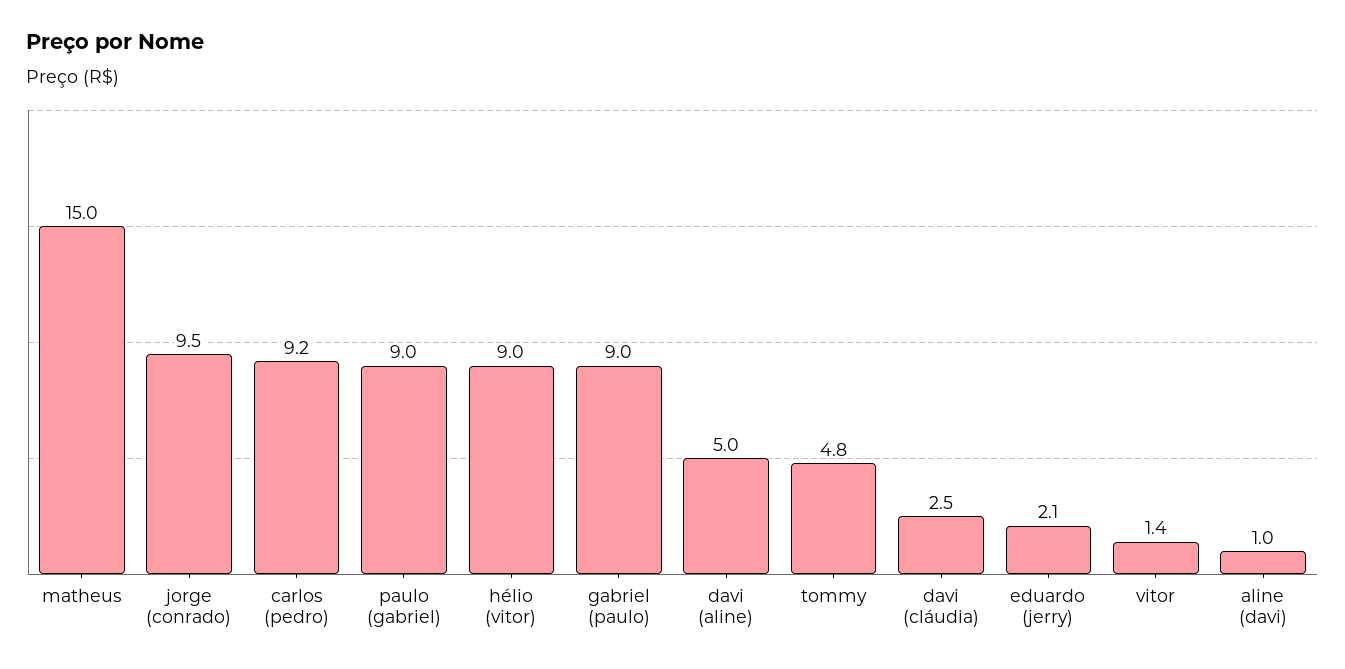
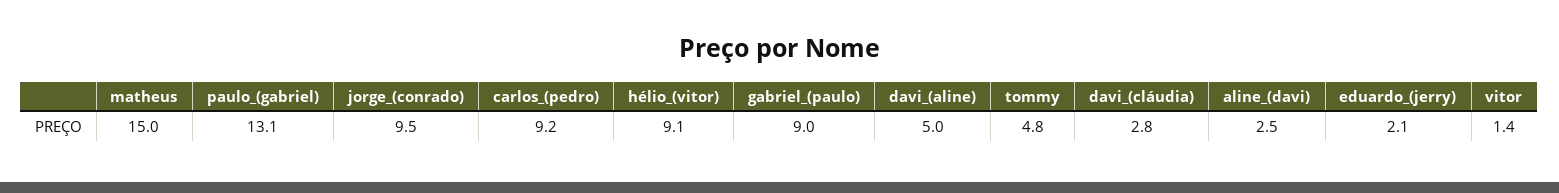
paulo (gabriel): 9 -> 13.1
hélio (vitor): 9 -> 9.1
davi (cláudia): 2.5 -> 2.8
aline (davi): 1 -> 2.5

